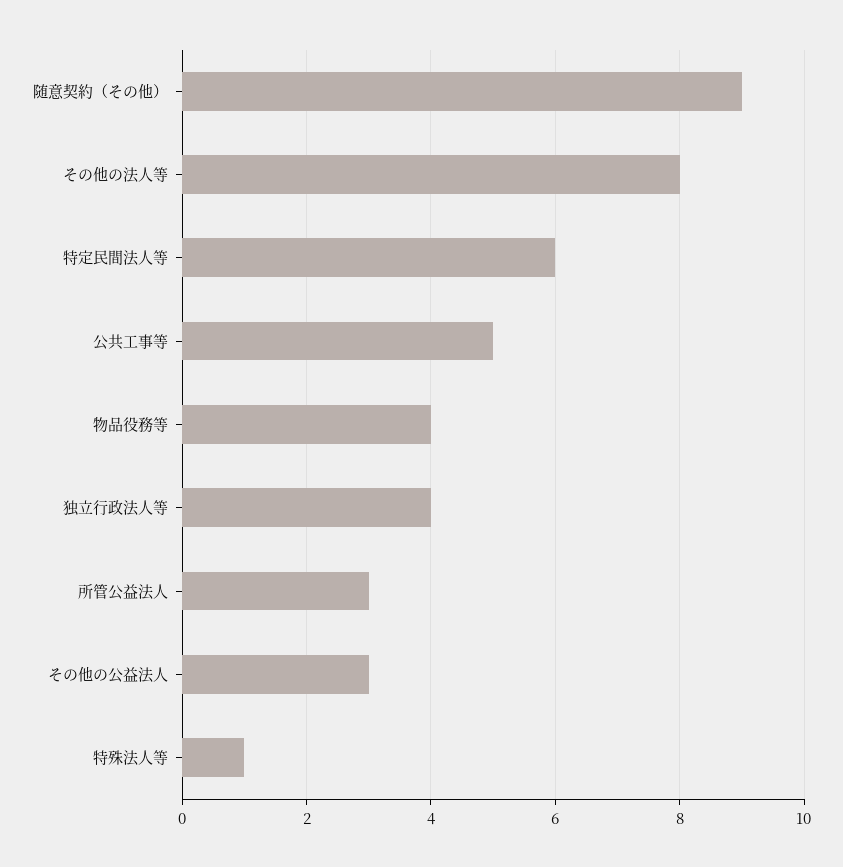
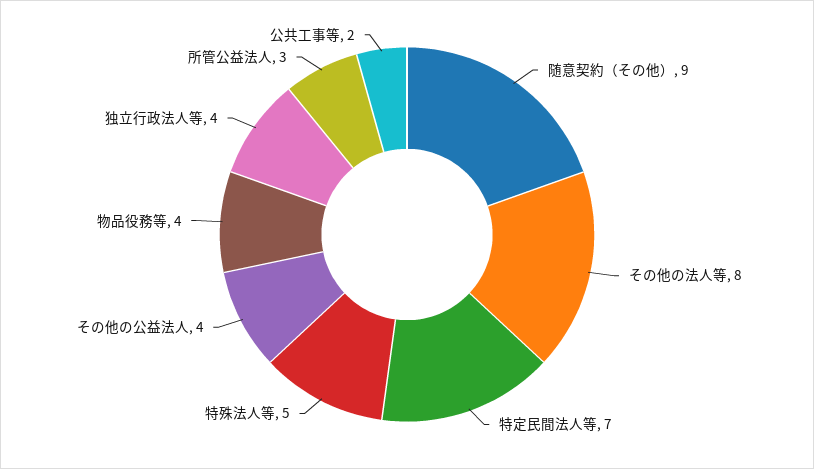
特定民間法人等: 6 -> 7
公共工事等: 5 -> 2
その他の公益法人: 3 -> 4
特殊法人等: 1 -> 5

